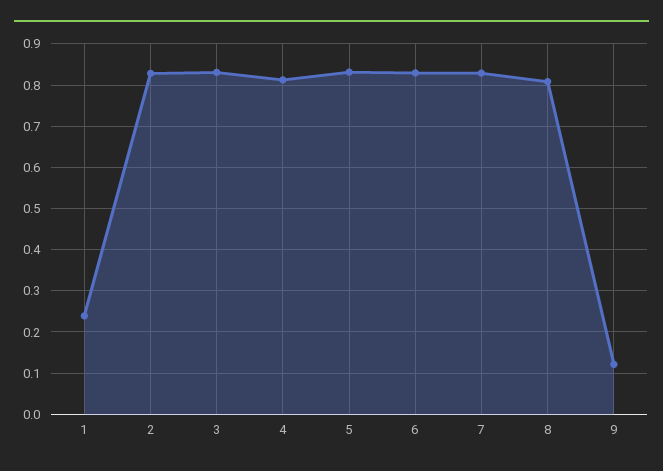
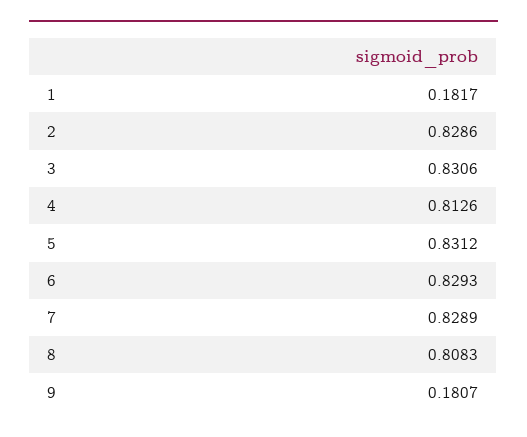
1: 0.24 -> 0.1817
9: 0.12 -> 0.1807

